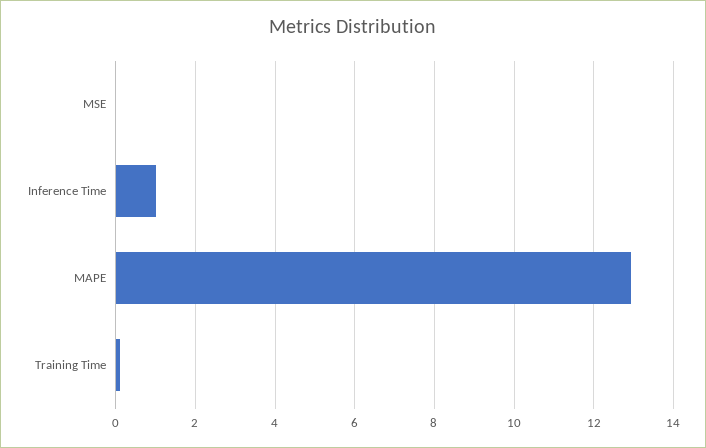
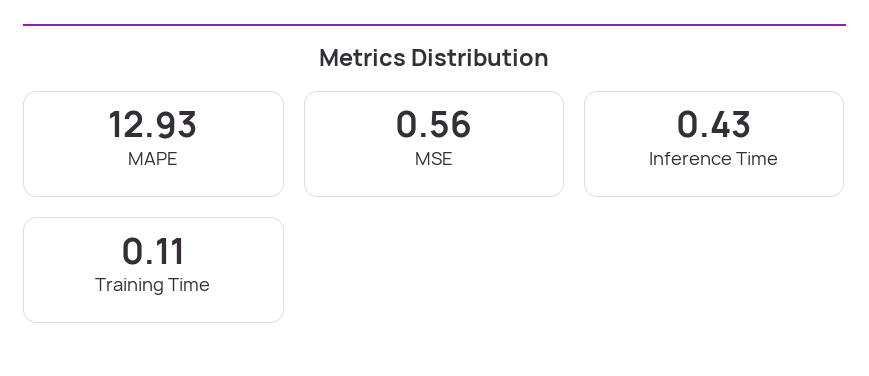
MSE: 0 -> 0.56
Inference Time: 1 -> 0.43

